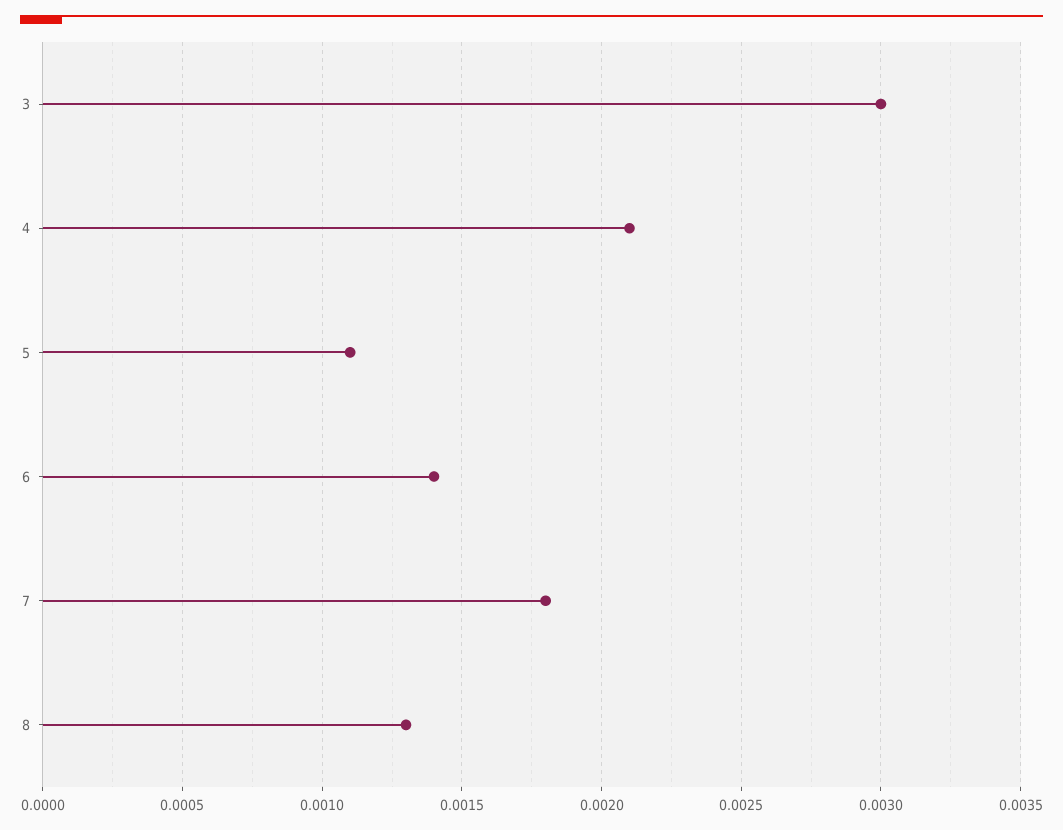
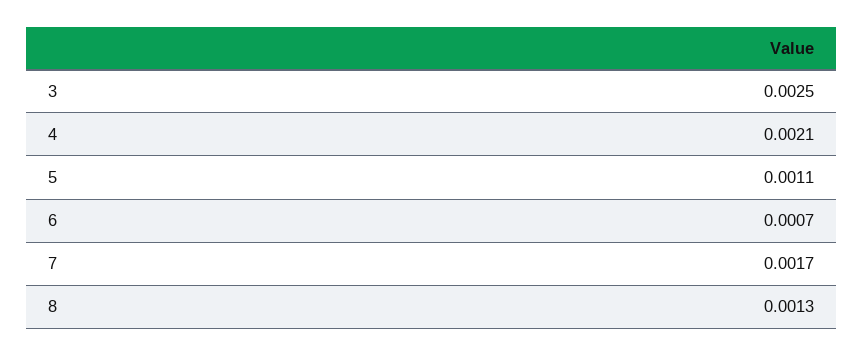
3: 0.003 -> 0.0025
6: 0.0014 -> 0.0007
7: 0.0018 -> 0.0017

